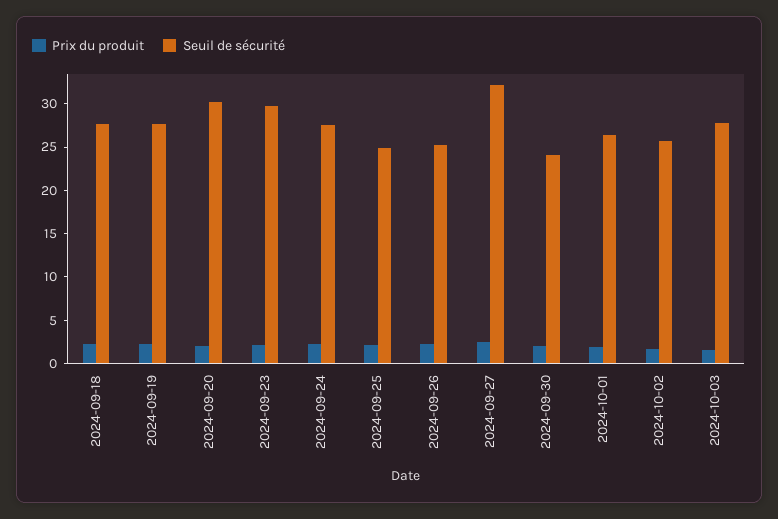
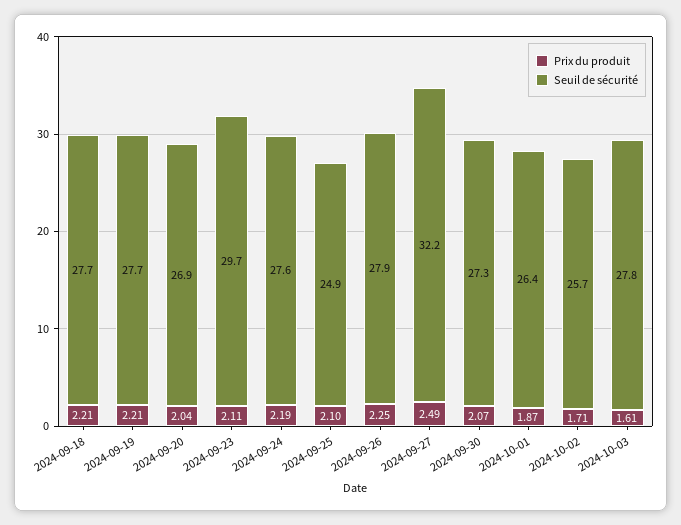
Seuil de sécurité, 2024-09-20: 30 -> 26.9
Seuil de sécurité, 2024-09-26: 25 -> 27.9
Seuil de sécurité, 2024-09-30: 24 -> 27.3

